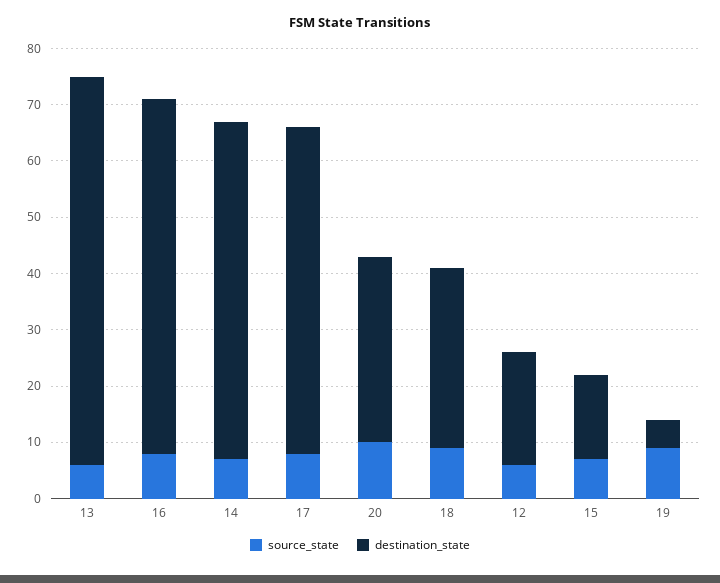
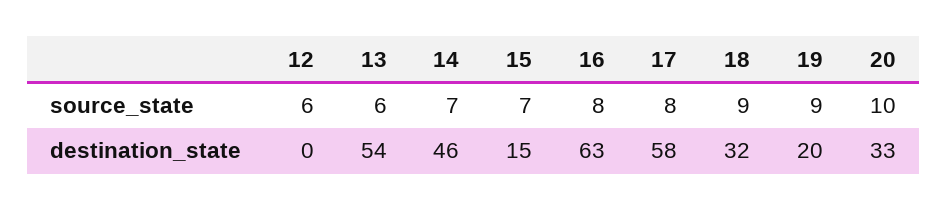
destination_state, 13: 70 -> 54
destination_state, 14: 60 -> 46
destination_state, 12: 20 -> 0
destination_state, 19: 5 -> 20

